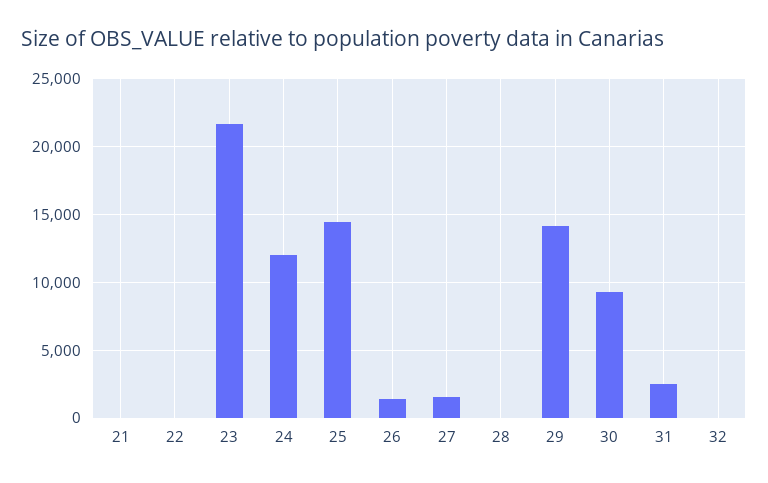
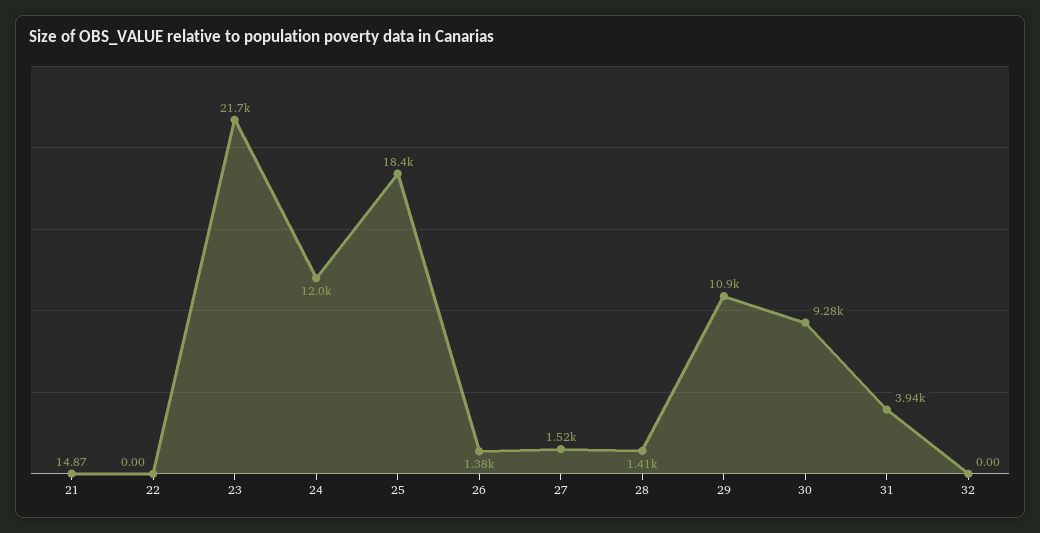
25: 14500 -> 18400
28: 0 -> 1410
29: 14000 -> 10900
31: 2500 -> 3940

